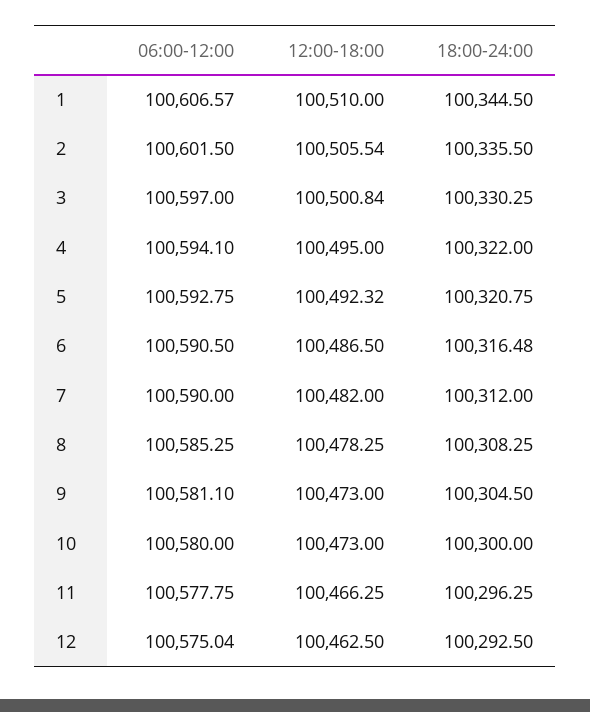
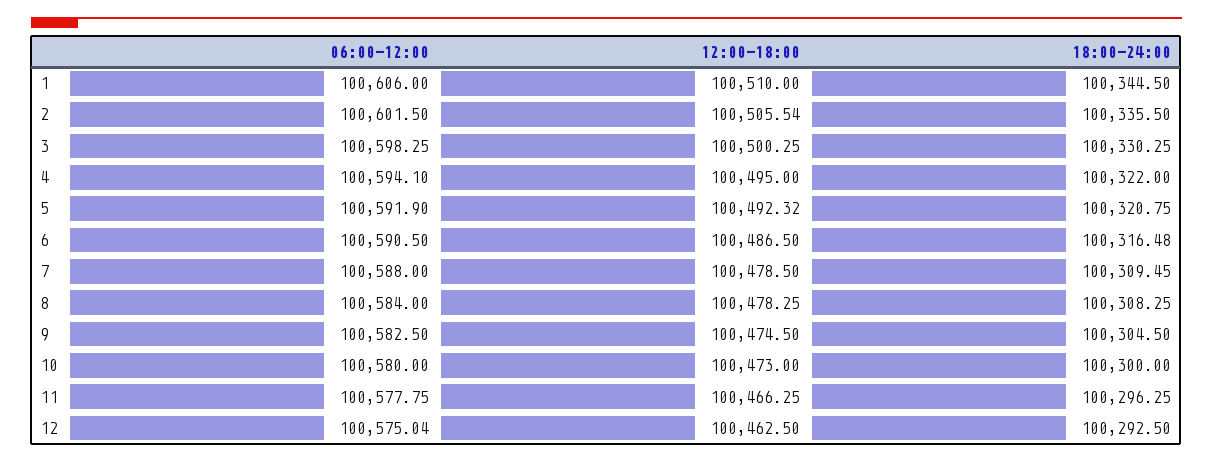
06:00-12:00, 1: 100606.57 -> 100606
06:00-12:00, 3: 100597 -> 100598.25
12:00-18:00, 3: 100500.84 -> 100500.25
06:00-12:00, 5: 100592.75 -> 100591.9
06:00-12:00, 7: 100590 -> 100588
12:00-18:00, 7: 100482 -> 100478.5
18:00-24:00, 7: 100312 -> 100309.45
06:00-12:00, 8: 100585.25 -> 100584
06:00-12:00, 9: 100581.1 -> 100582.5
12:00-18:00, 9: 100473 -> 100474.5

